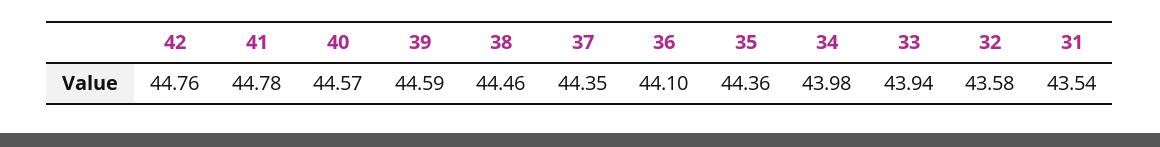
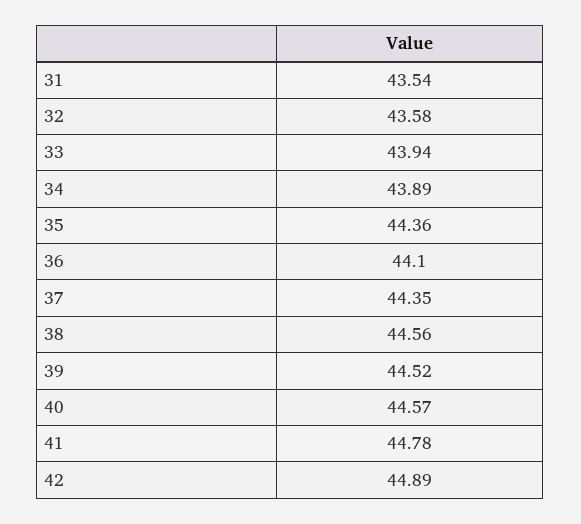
42: 44.76 -> 44.89
39: 44.59 -> 44.52
38: 44.46 -> 44.56
34: 43.98 -> 43.89

